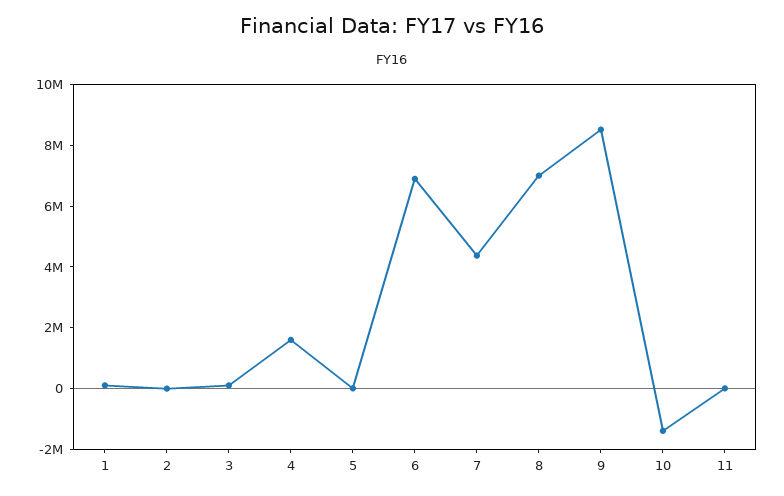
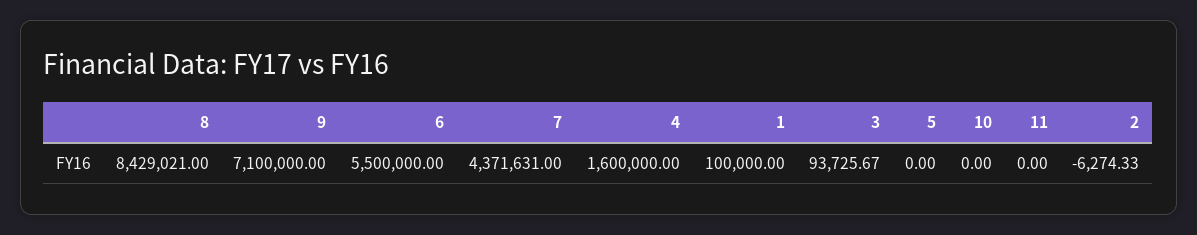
6: 7000000 -> 5500000
8: 7000000 -> 8429021
9: 8500000 -> 7100000
10: -1500000 -> 0

